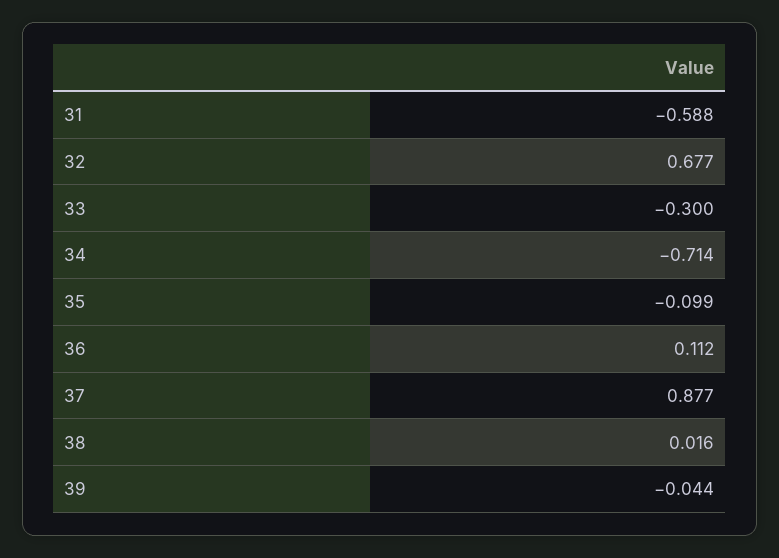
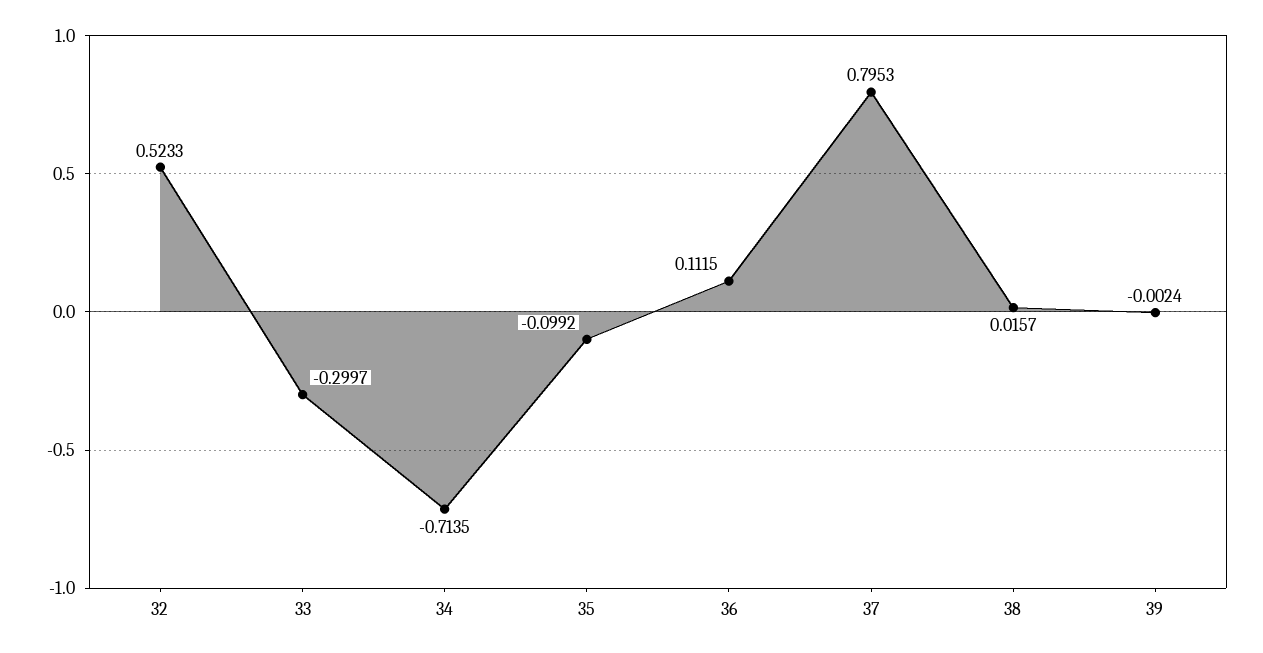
31: -0.588 -> none
32: 0.677 -> 0.5233
37: 0.877 -> 0.7953
39: -0.044 -> -0.0024

